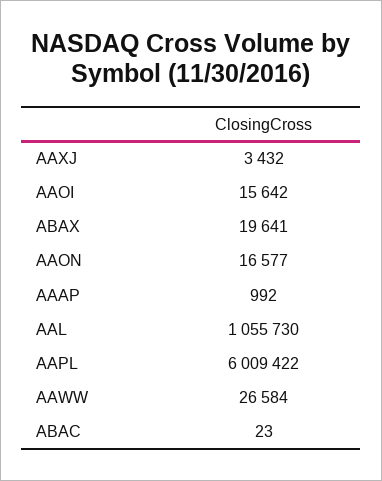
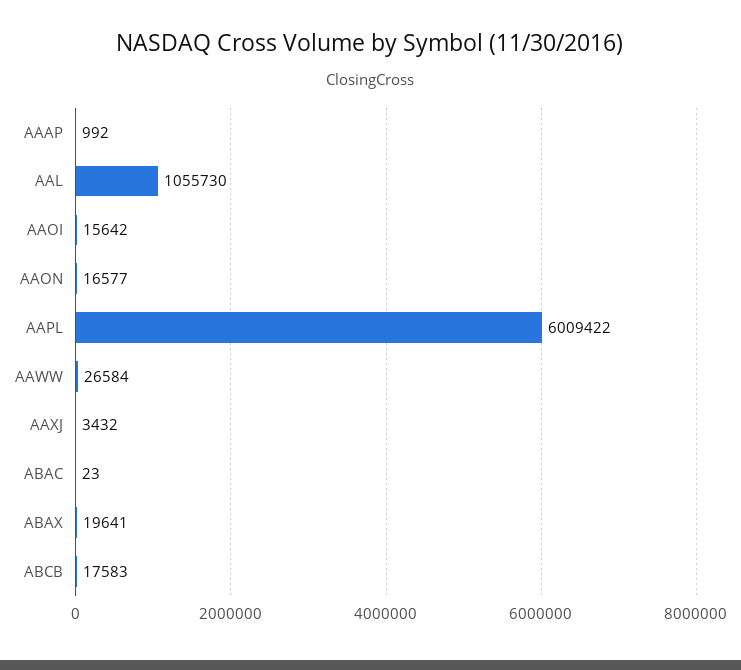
ABCB: none -> 17583

